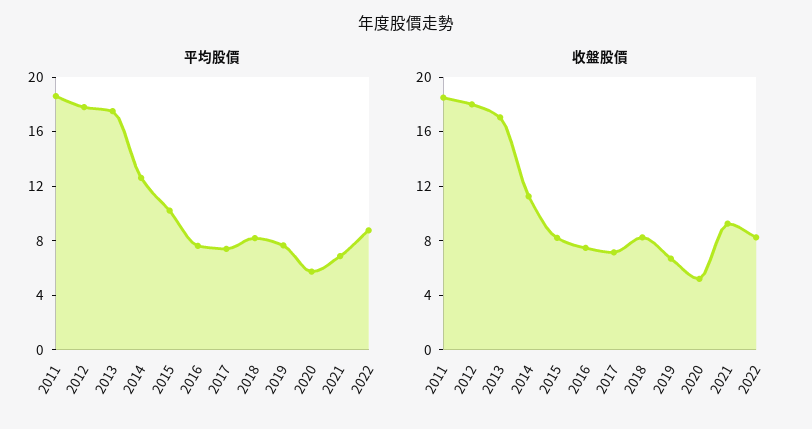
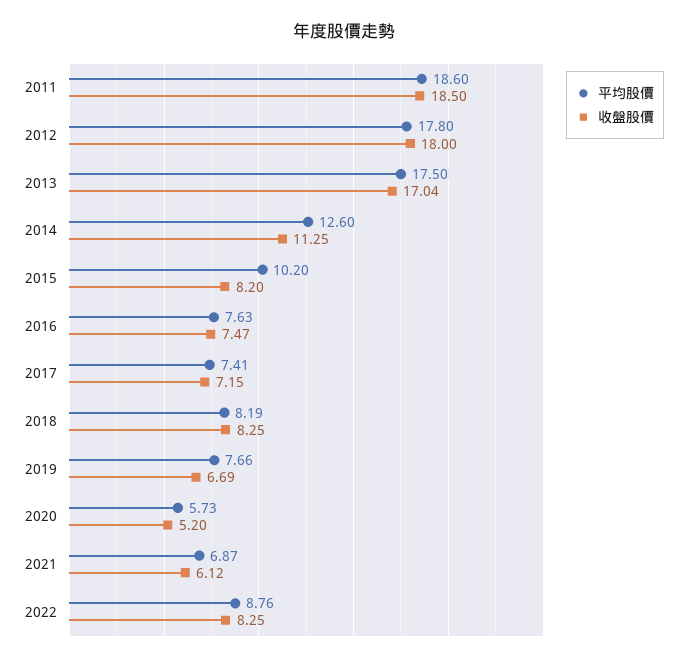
收盤股價, 2021: 9 -> 6.12

